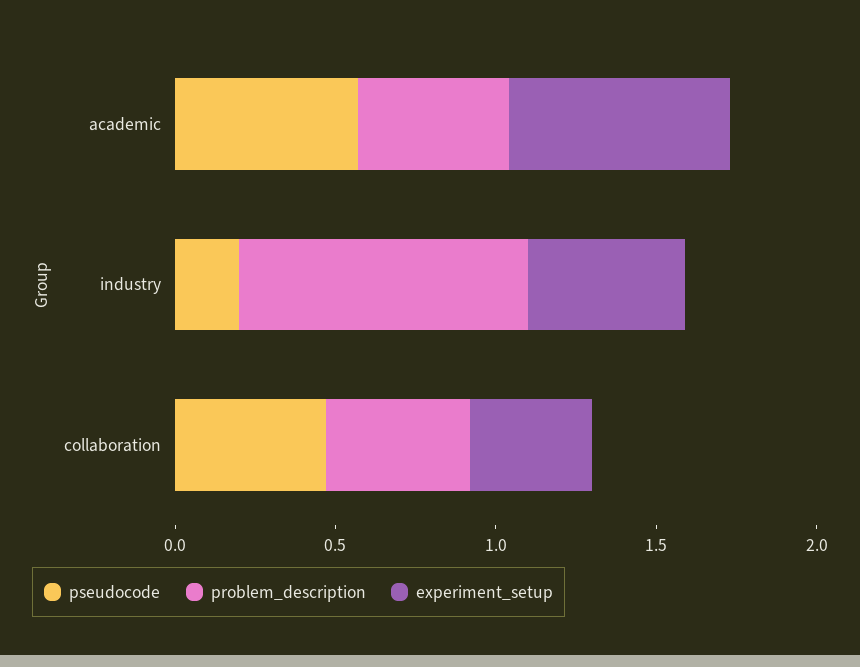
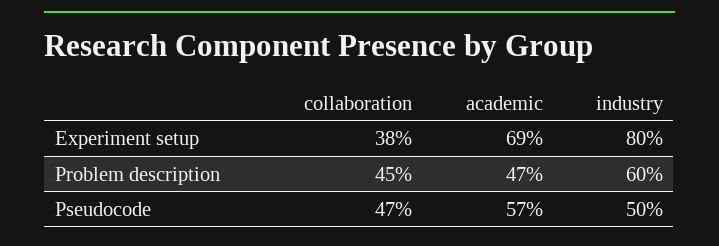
pseudocode, industry: 0.2 -> 0.5
problem_description, industry: 0.9 -> 0.6
experiment_setup, industry: 0.5 -> 0.8

